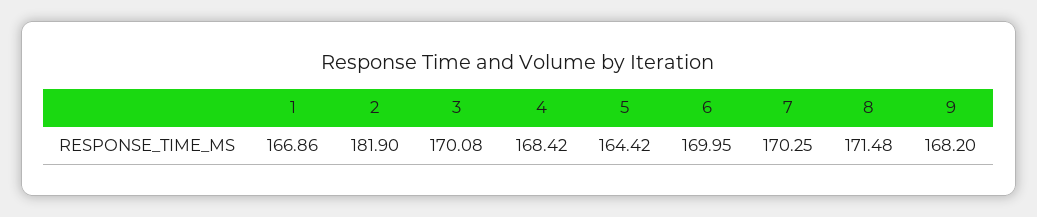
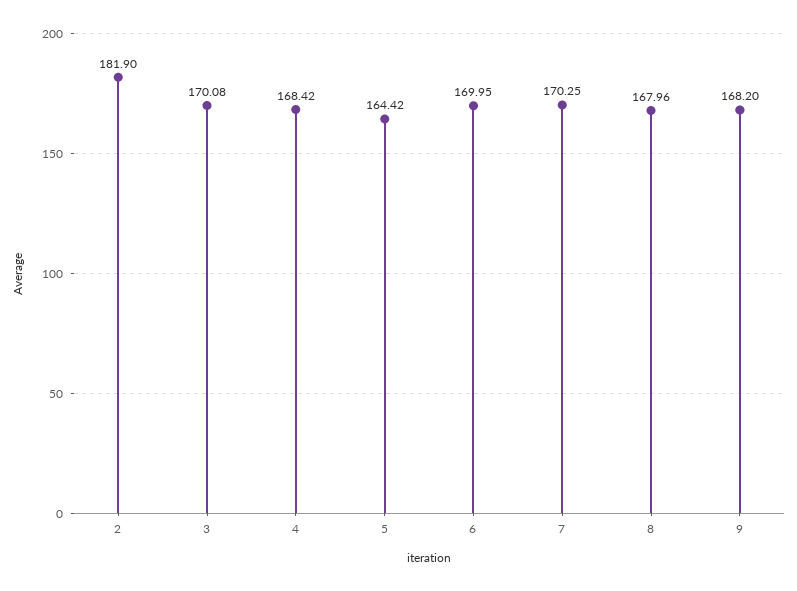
1: 166.86 -> none
8: 171.48 -> 167.96

